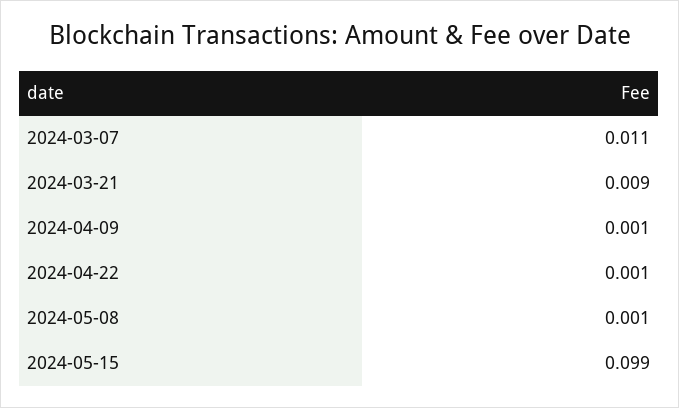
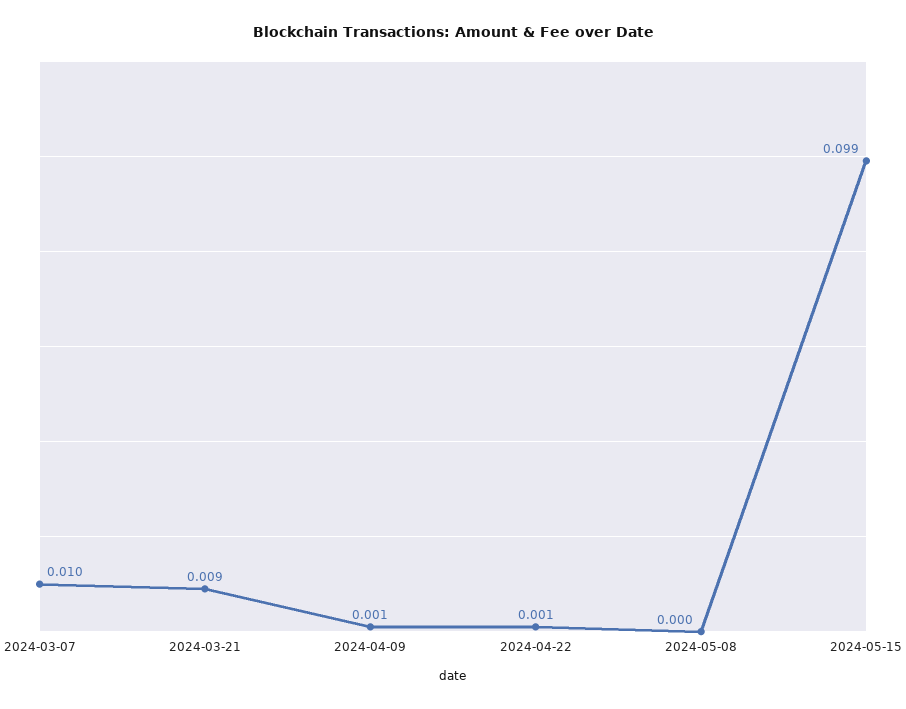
2024-03-07: 0.011 -> 0.01
2024-05-08: 0.001 -> 0

